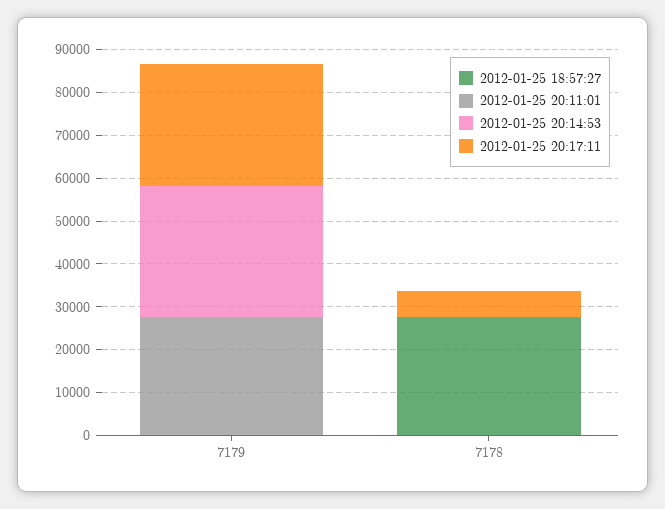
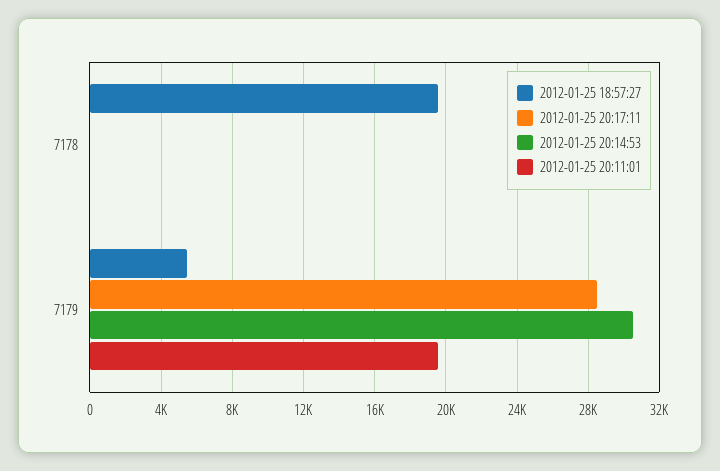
2012-01-25 18:57:27, 7179: 0 -> 5500
2012-01-25 20:11:01, 7179: 28000 -> 19500
2012-01-25 18:57:27, 7178: 28000 -> 19500
2012-01-25 20:17:11, 7178: 6000 -> 0

